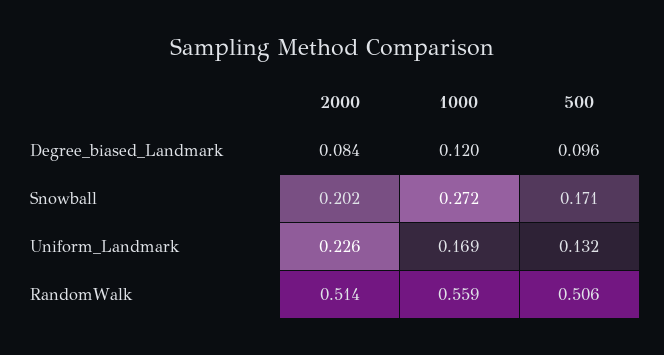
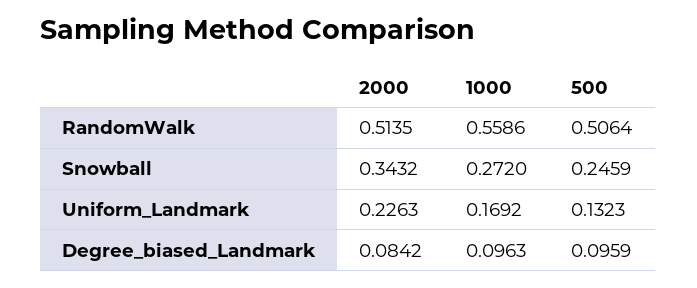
1000, Degree_biased_Landmark: 0.12 -> 0.0963
2000, Snowball: 0.202 -> 0.3432
500, Snowball: 0.171 -> 0.2459

